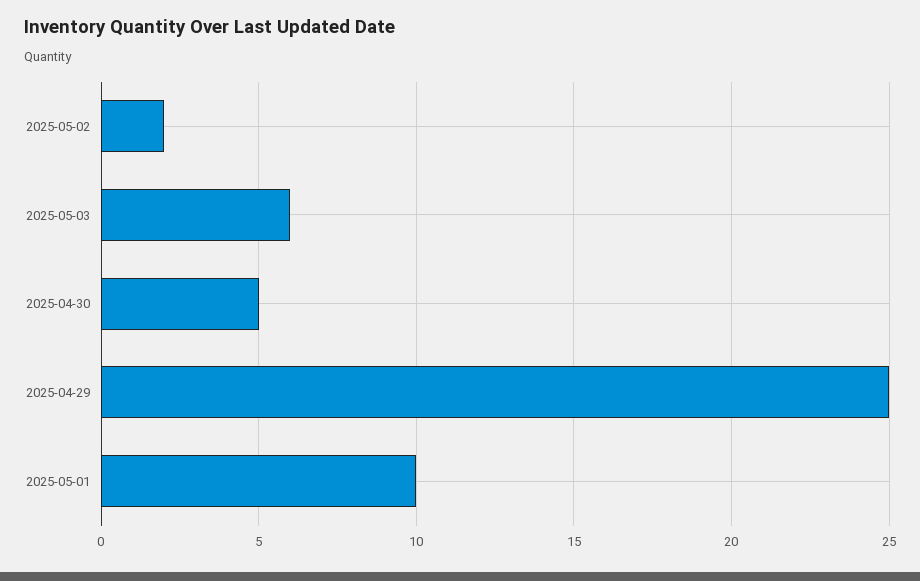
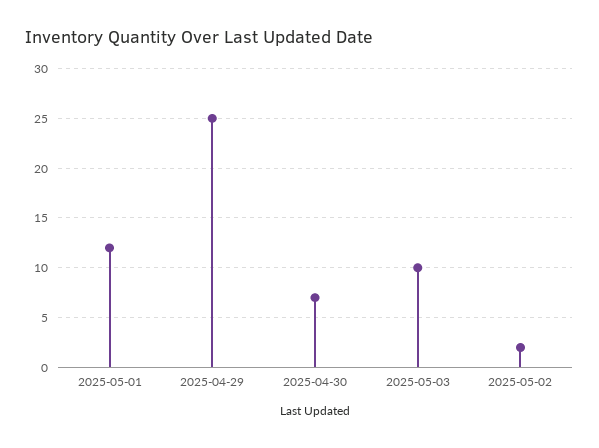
2025-05-03: 6 -> 10
2025-04-30: 5 -> 7
2025-05-01: 10 -> 12

